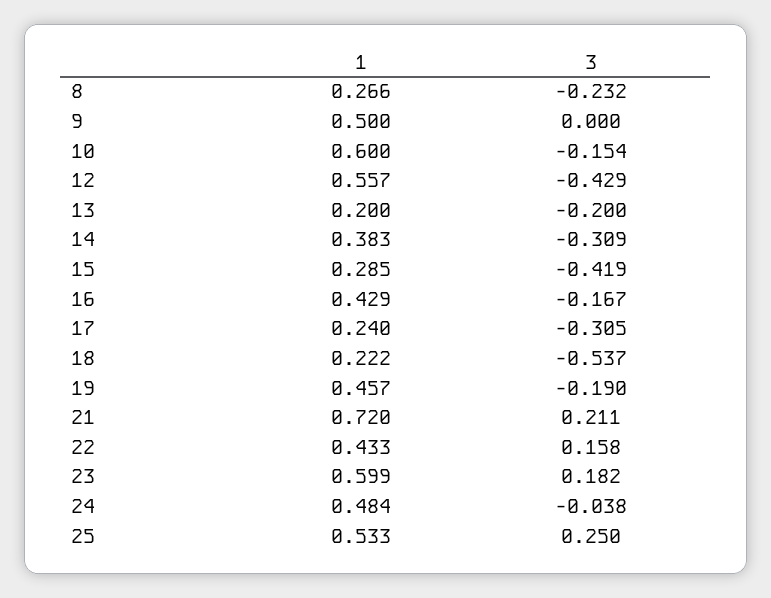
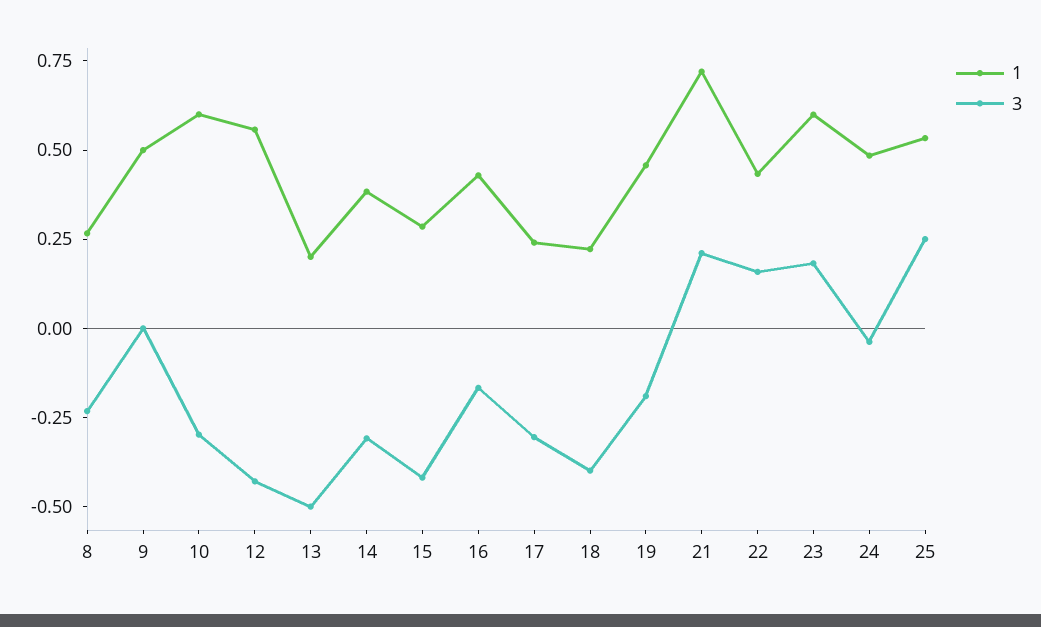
3, 10: -0.154 -> -0.3
3, 13: -0.2 -> -0.5
3, 18: -0.537 -> -0.4

